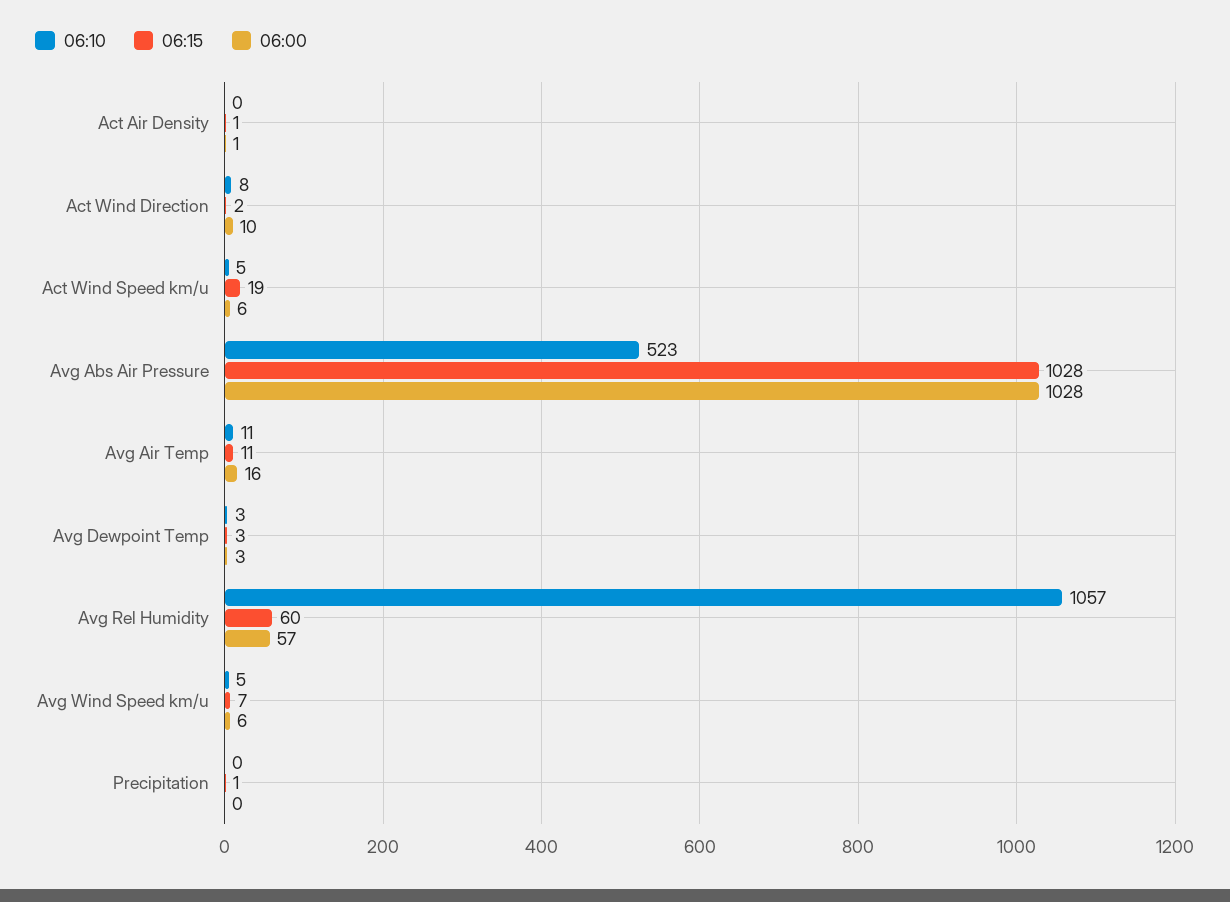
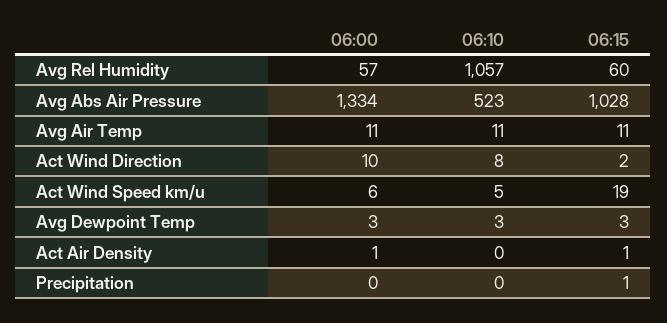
06:00, Avg Abs Air Pressure: 1028 -> 1334
06:00, Avg Air Temp: 16 -> 11
06:10, Avg Wind Speed km/u: 5 -> none
06:15, Avg Wind Speed km/u: 7 -> none
06:00, Avg Wind Speed km/u: 6 -> none

